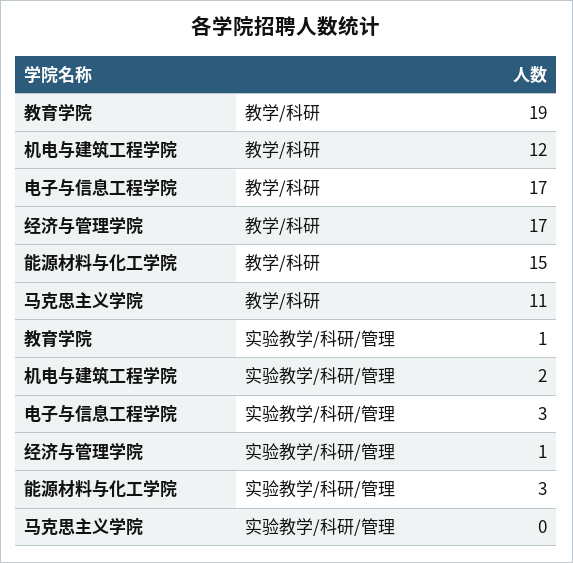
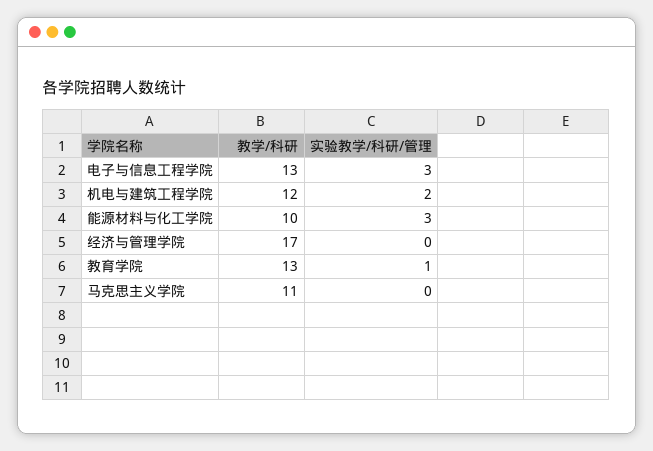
教育学院, 教学/科研: 19 -> 13
电子与信息工程学院, 教学/科研: 17 -> 13
能源材料与化工学院, 教学/科研: 15 -> 10
经济与管理学院, 实验教学/科研/管理: 1 -> 0

